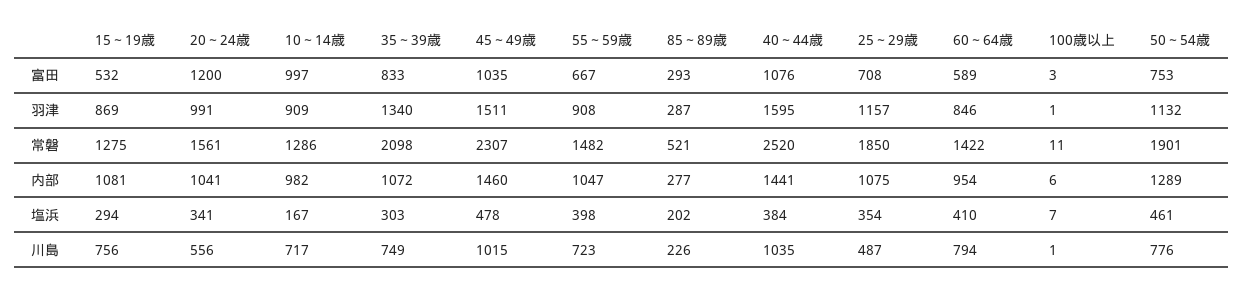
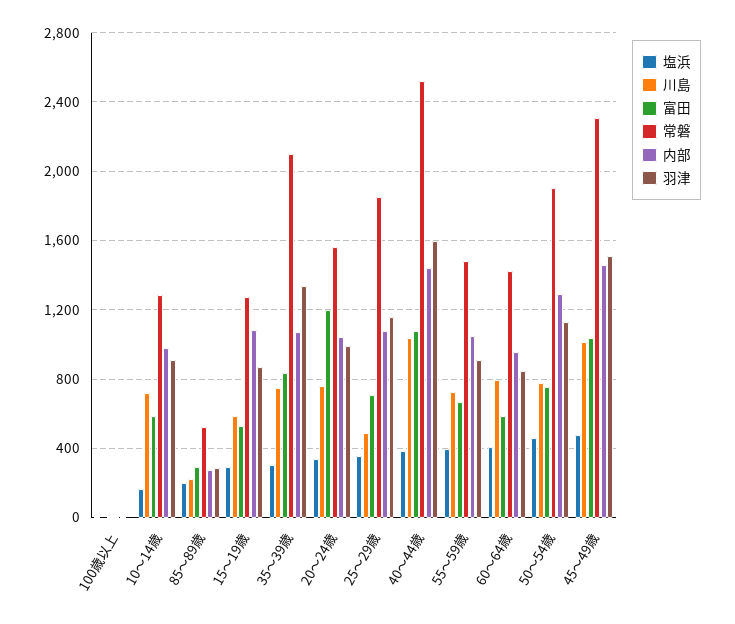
富田, 10～14歳: 997 -> 600
川島, 15～19歳: 756 -> 600
川島, 20～24歳: 556 -> 750

